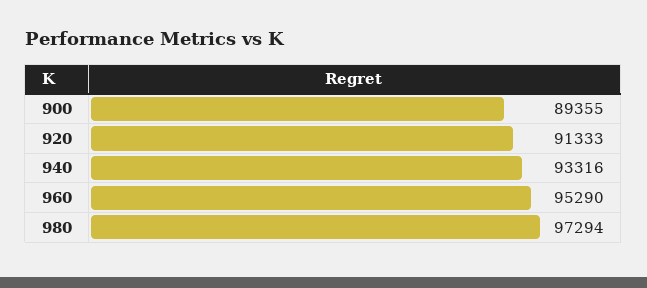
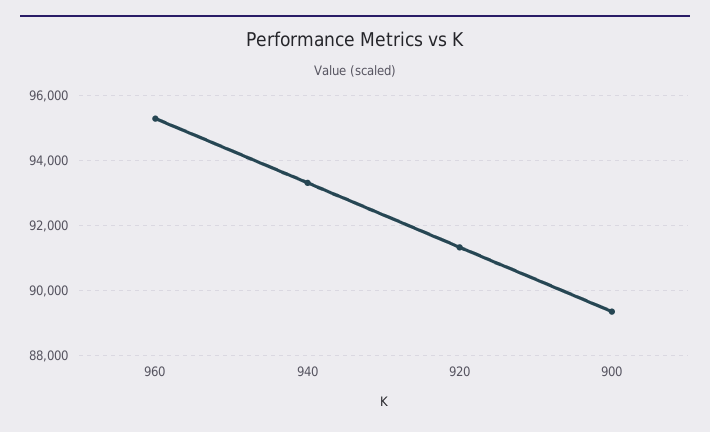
980: 97294 -> none

